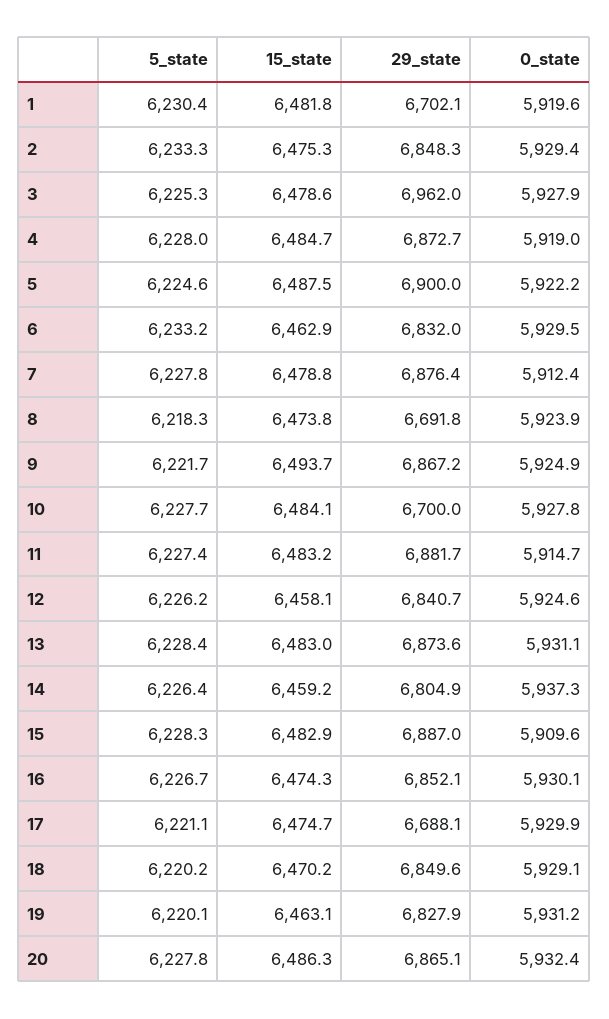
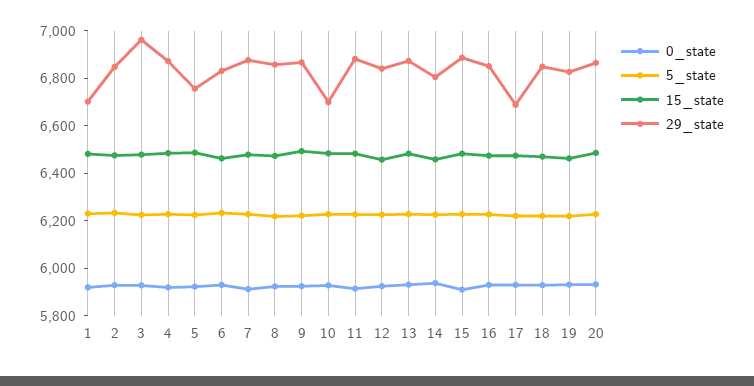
29_state, 5: 6900 -> 6750
29_state, 8: 6691.8 -> 6850

